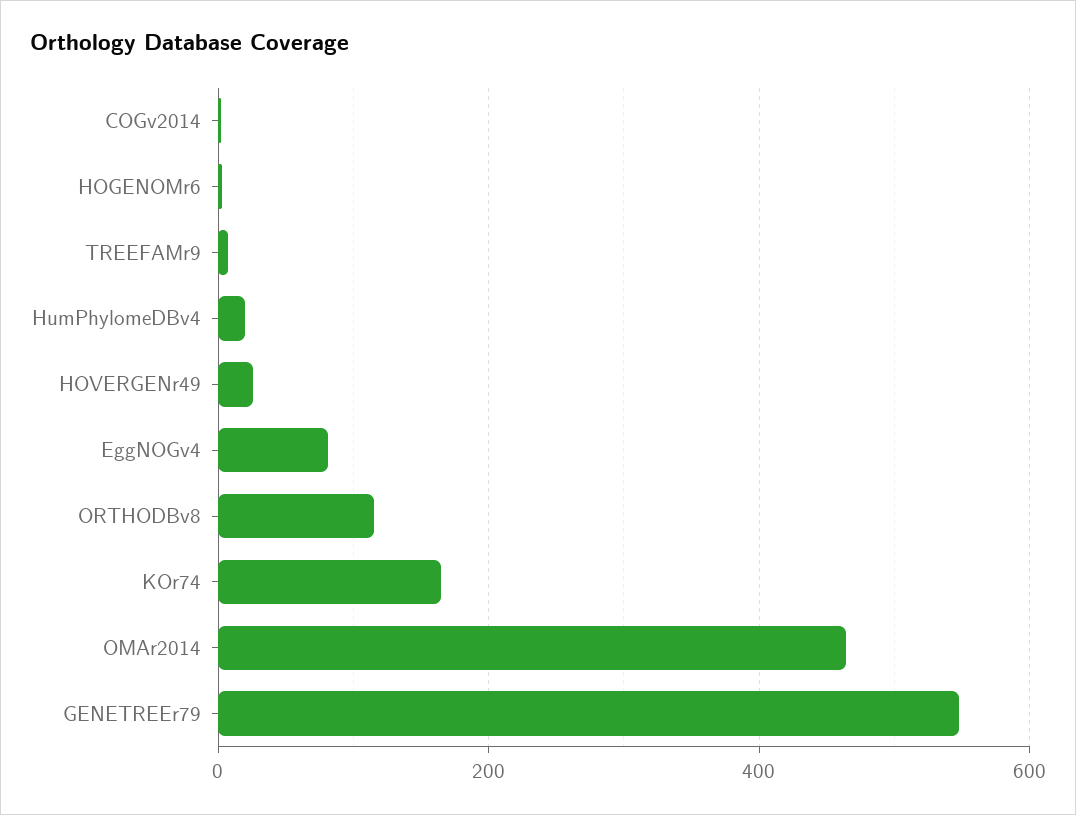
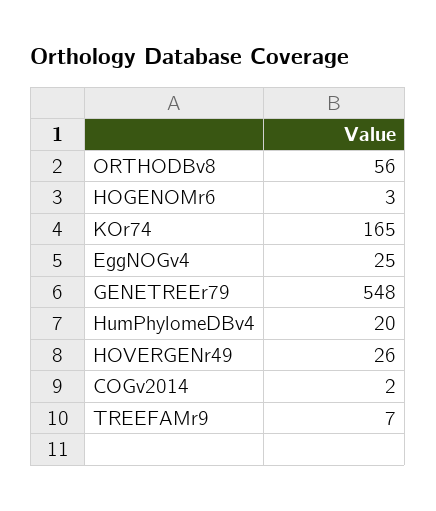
EggNOGv4: 80 -> 25
ORTHODBv8: 120 -> 56
OMAr2014: 460 -> none

